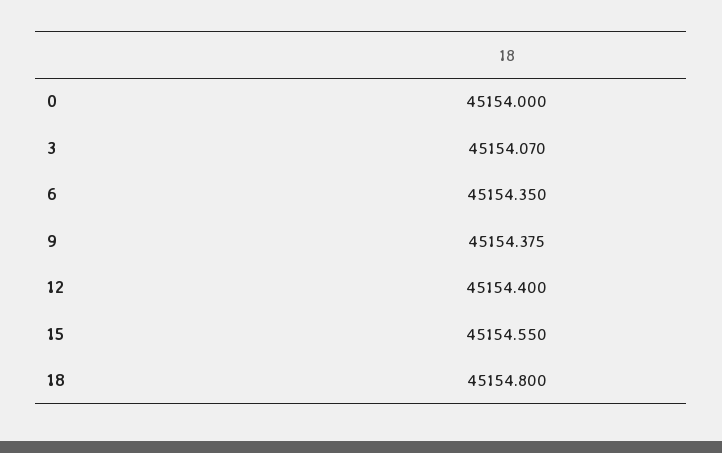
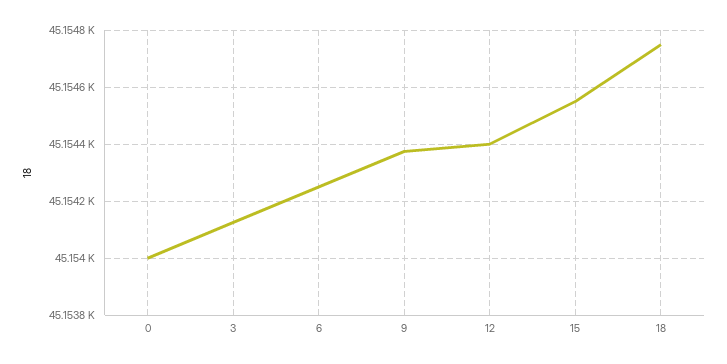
3: 45154.07 -> 45154.125
6: 45154.35 -> 45154.25
18: 45154.8 -> 45154.75

